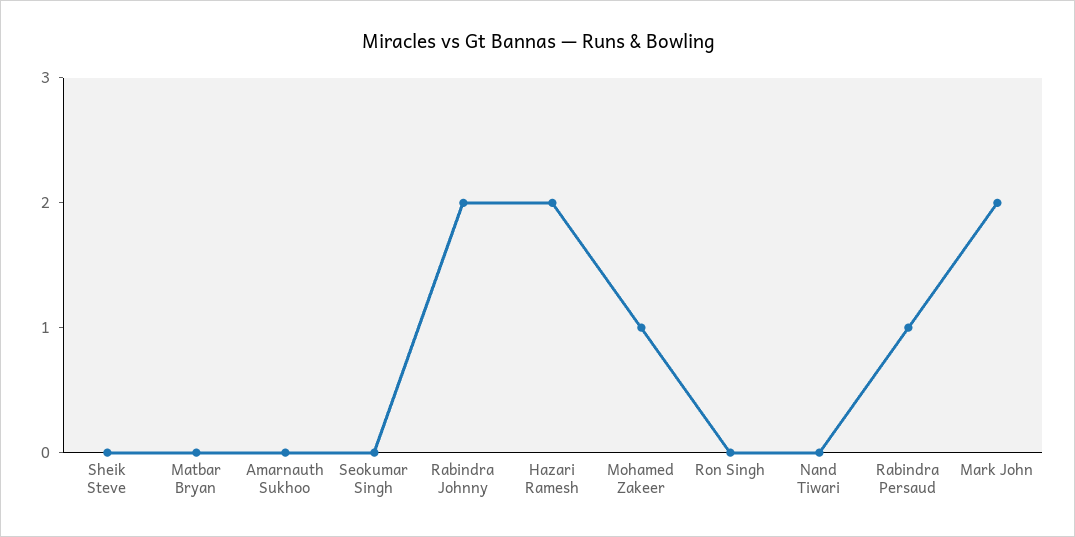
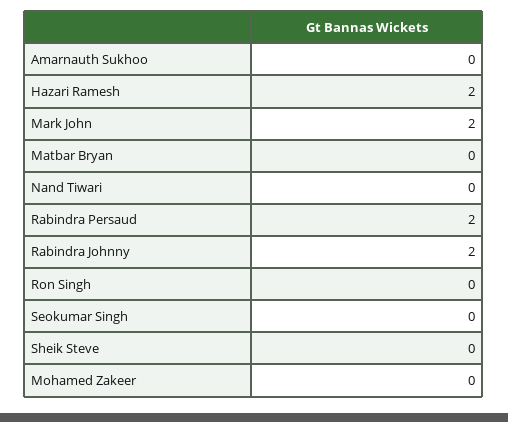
Mohamed Zakeer: 1 -> 0
Rabindra Persaud: 1 -> 2

